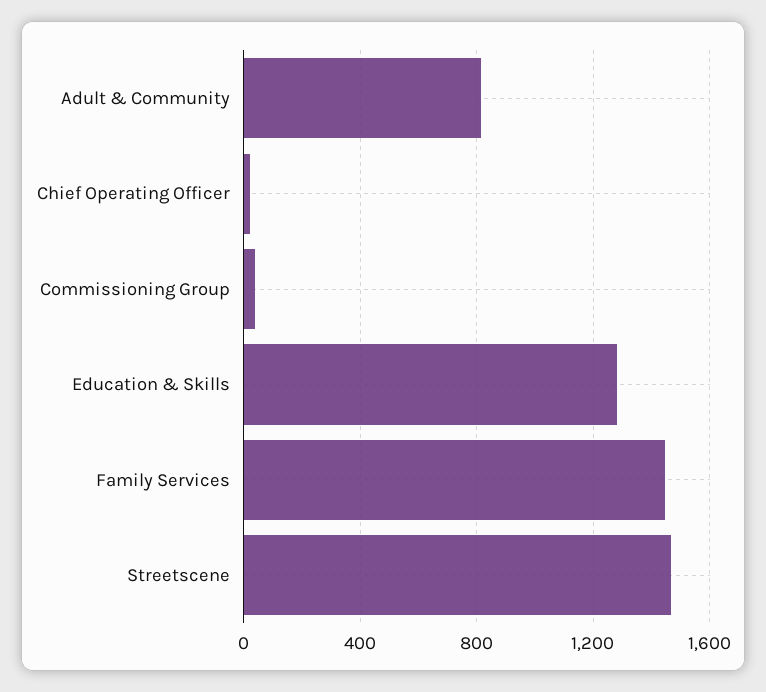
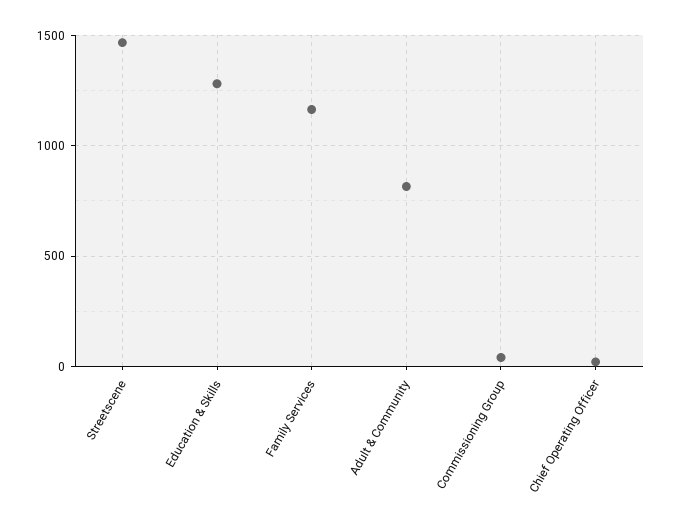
Family Services: 1450 -> 1150

